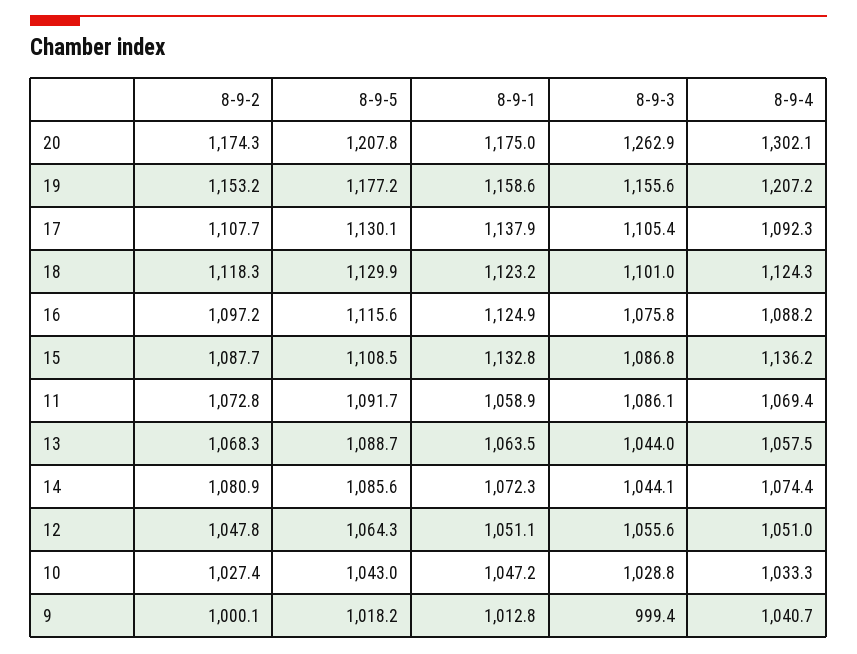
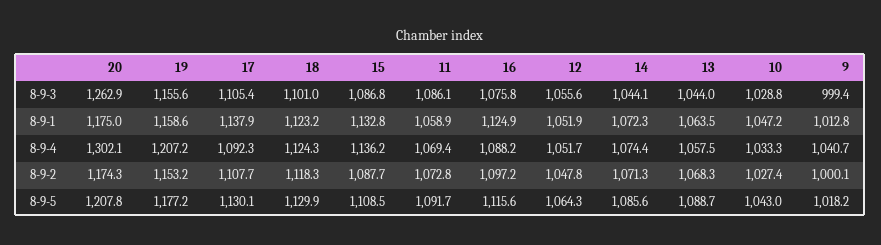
8-9-2, 14: 1080.9 -> 1071.3
8-9-1, 12: 1051.1 -> 1051.9
8-9-4, 12: 1051 -> 1051.7

